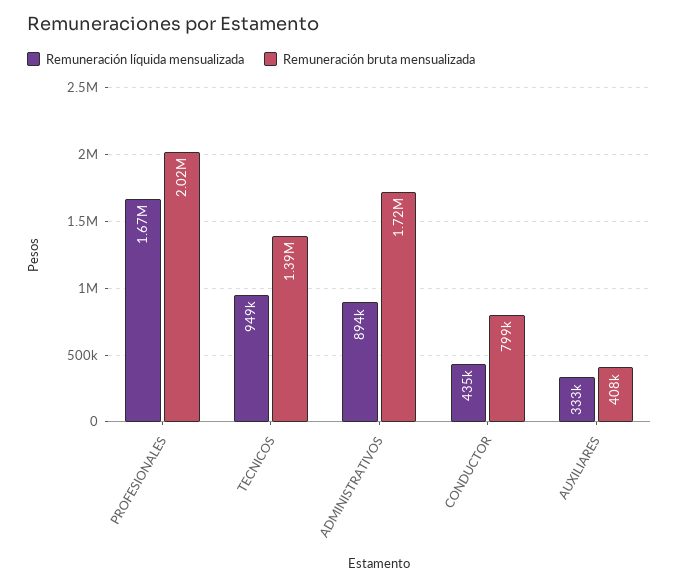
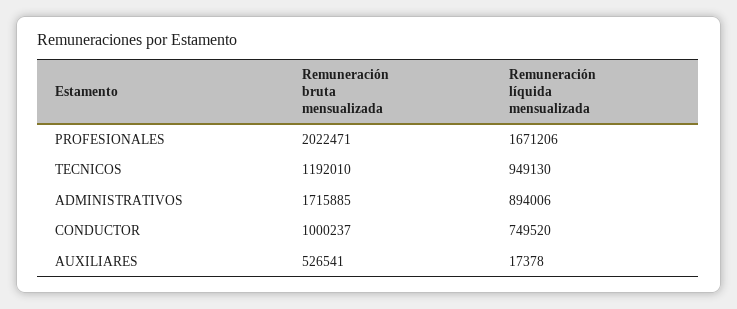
Remuneración bruta mensualizada, TECNICOS: 1390000 -> 1192010
Remuneración líquida mensualizada, CONDUCTOR: 435000 -> 749520
Remuneración bruta mensualizada, CONDUCTOR: 799000 -> 1000237
Remuneración líquida mensualizada, AUXILIARES: 333000 -> 17378
Remuneración bruta mensualizada, AUXILIARES: 408000 -> 526541

